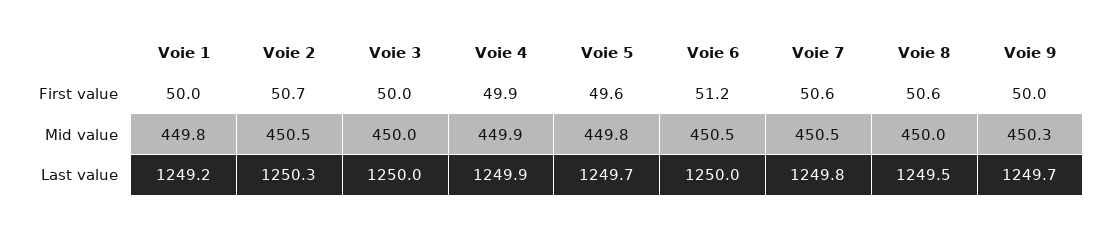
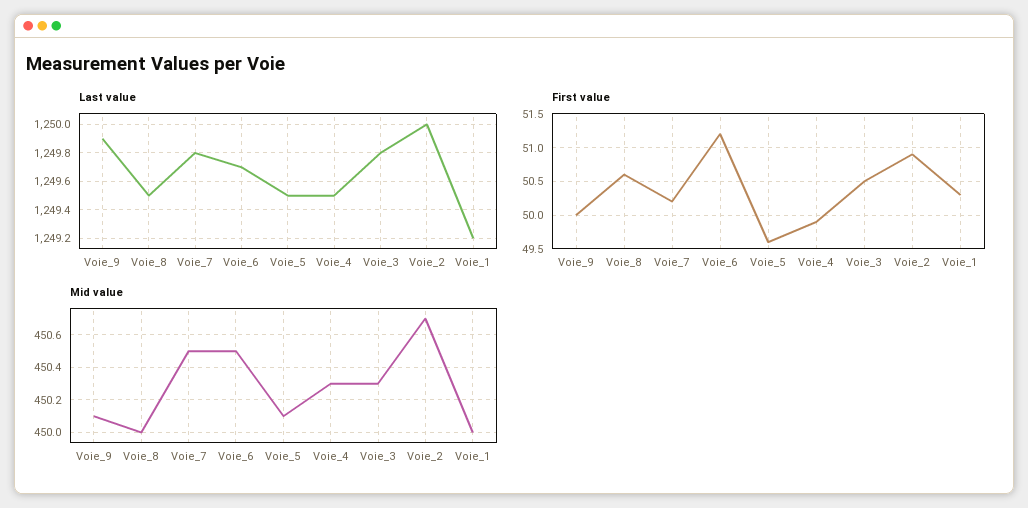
First value, Voie 1: 50 -> 50.3
First value, Voie 2: 50.7 -> 50.9
First value, Voie 3: 50 -> 50.5
First value, Voie 7: 50.6 -> 50.2
Mid value, Voie 1: 449.8 -> 450
Mid value, Voie 2: 450.5 -> 450.7
Mid value, Voie 3: 450 -> 450.3
Mid value, Voie 4: 449.9 -> 450.3
Mid value, Voie 5: 449.8 -> 450.1
Mid value, Voie 9: 450.3 -> 450.1
Last value, Voie 2: 1250.3 -> 1250
Last value, Voie 3: 1250 -> 1249.8
Last value, Voie 4: 1249.9 -> 1249.5
Last value, Voie 5: 1249.7 -> 1249.5
Last value, Voie 6: 1250 -> 1249.7
Last value, Voie 9: 1249.7 -> 1249.9

